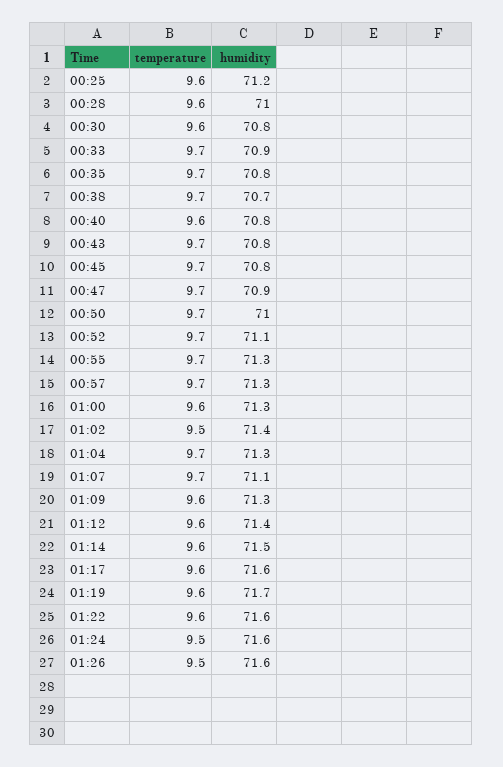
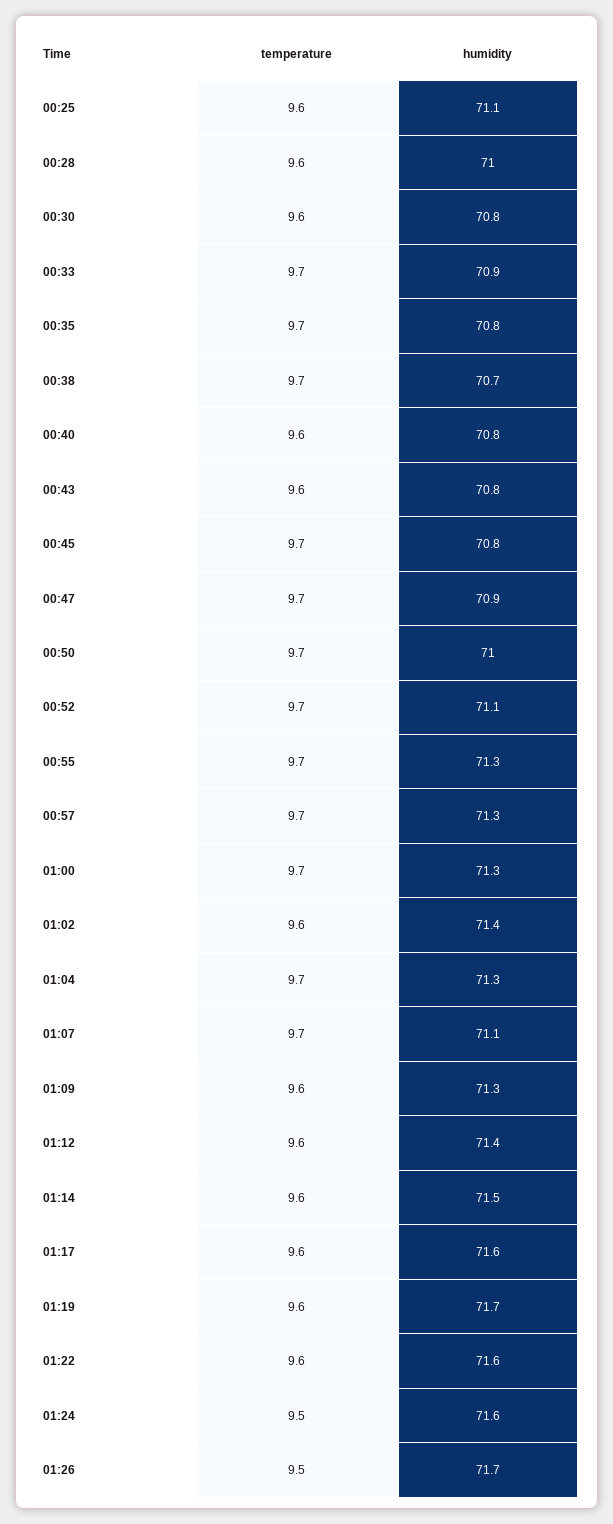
humidity, 00:25: 71.2 -> 71.1
temperature, 00:43: 9.7 -> 9.6
temperature, 01:00: 9.6 -> 9.7
temperature, 01:02: 9.5 -> 9.6
humidity, 01:26: 71.6 -> 71.7

